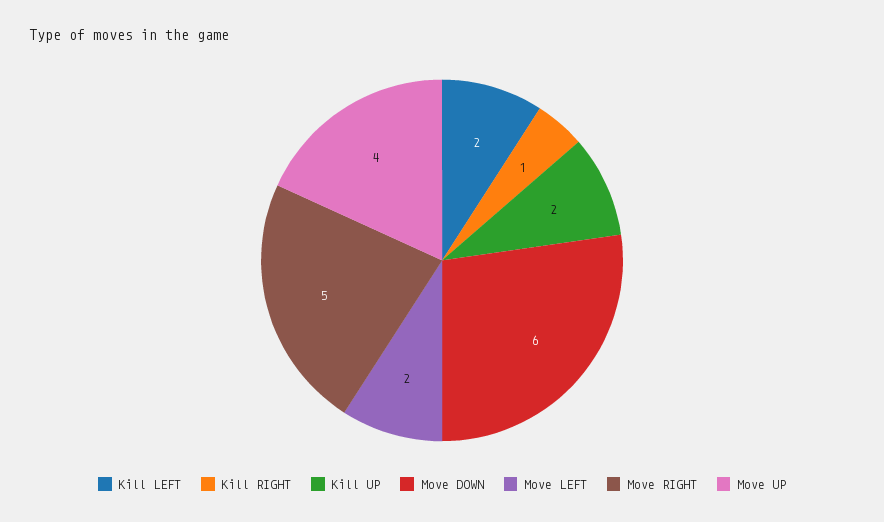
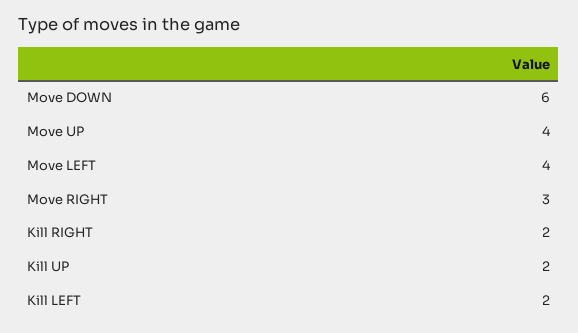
Kill RIGHT: 1 -> 2
Move LEFT: 2 -> 4
Move RIGHT: 5 -> 3

